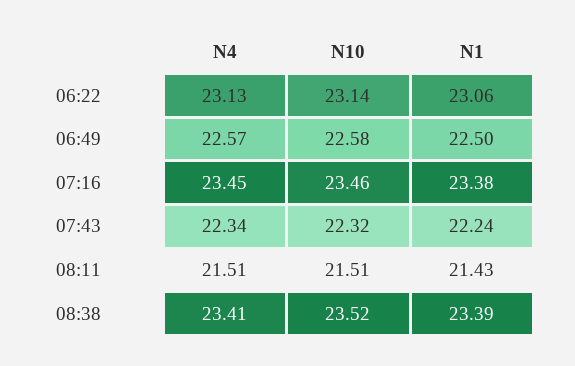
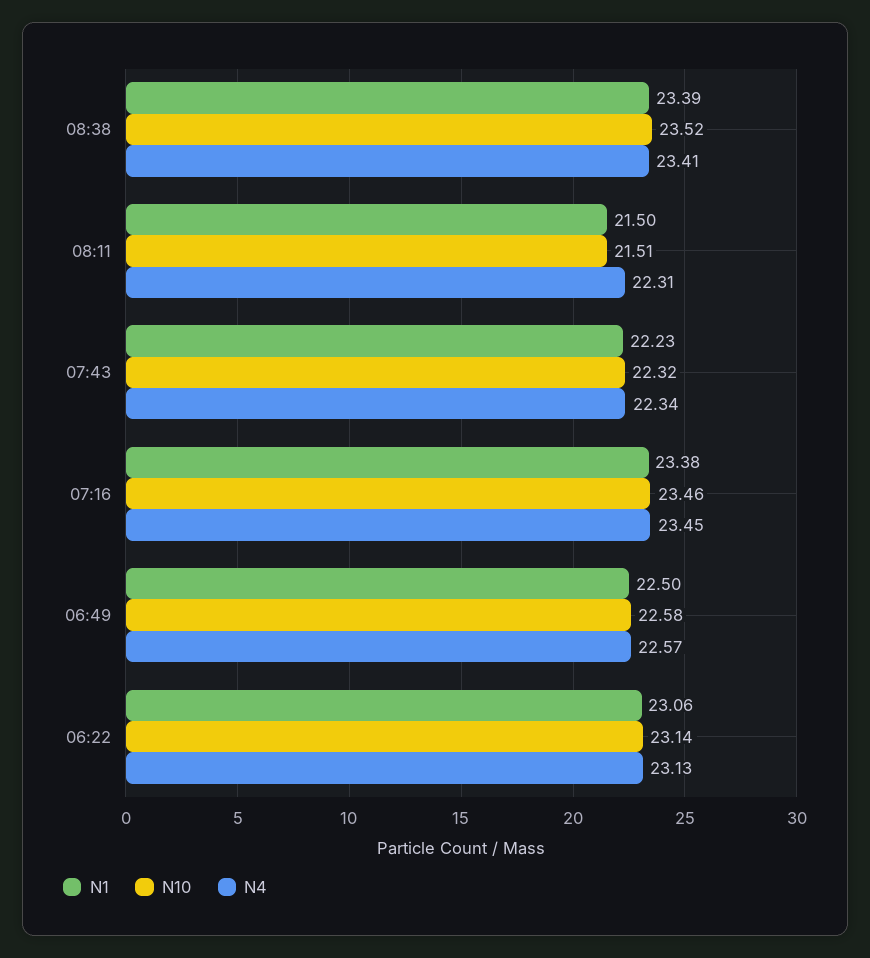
N1, 07:43: 22.24 -> 22.23
N4, 08:11: 21.51 -> 22.31
N1, 08:11: 21.43 -> 21.5

